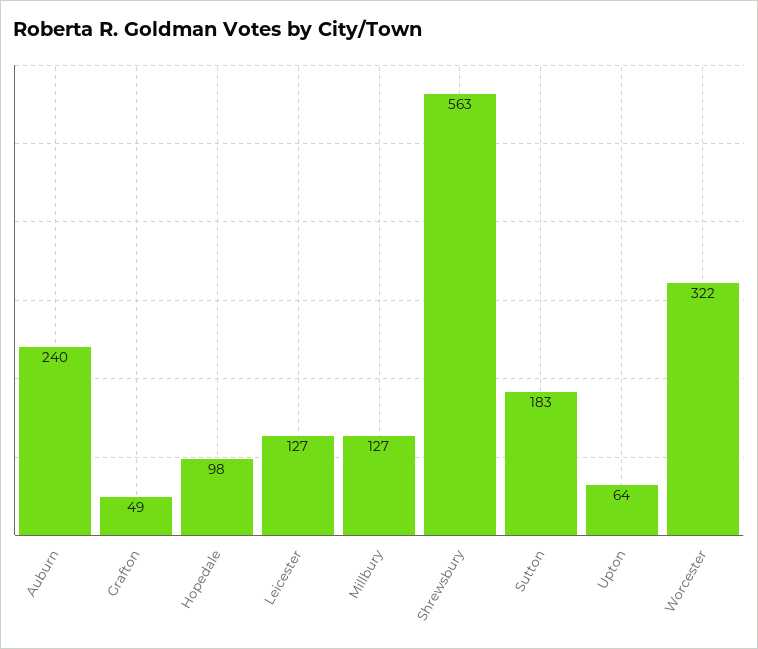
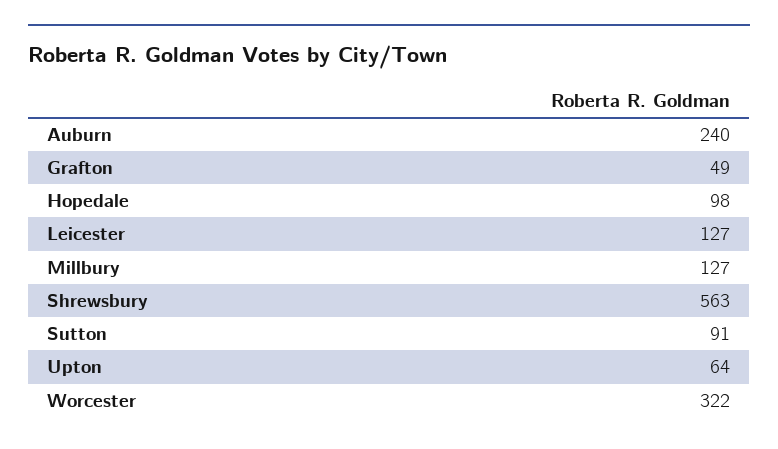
Sutton: 183 -> 91

